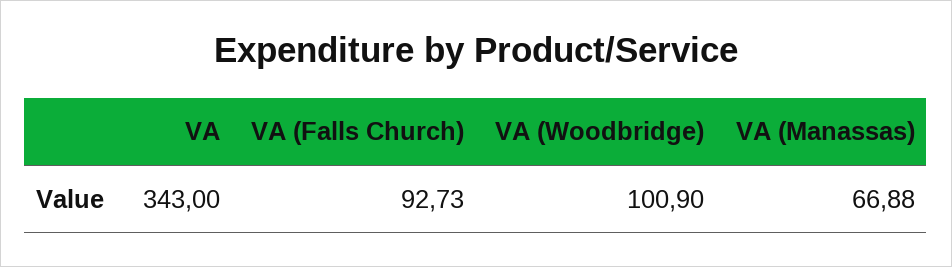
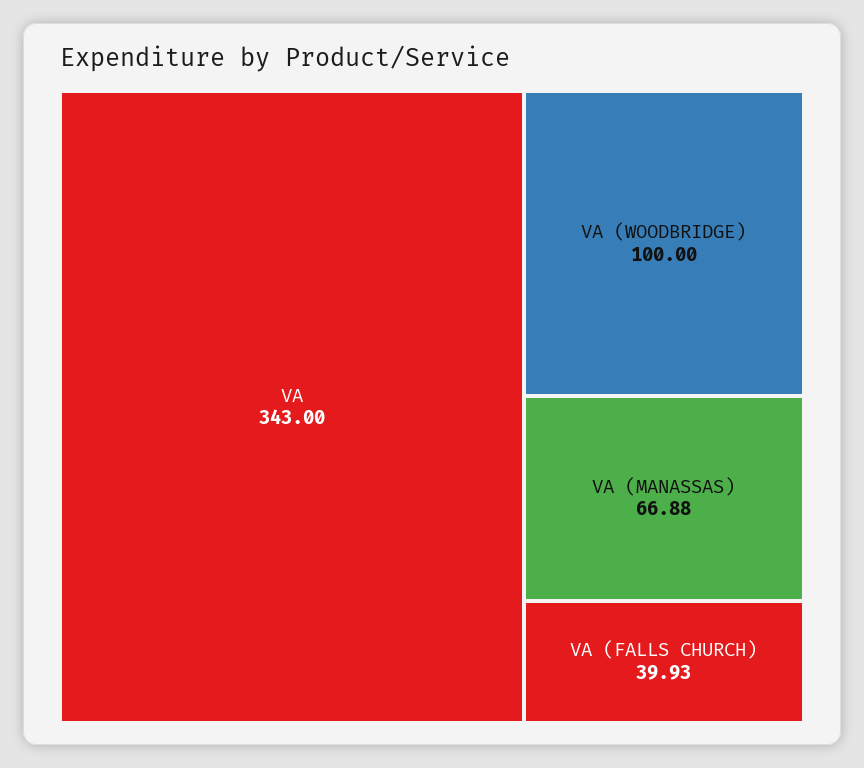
VA (Falls Church): 92.73 -> 39.93
VA (Woodbridge): 100.9 -> 100

